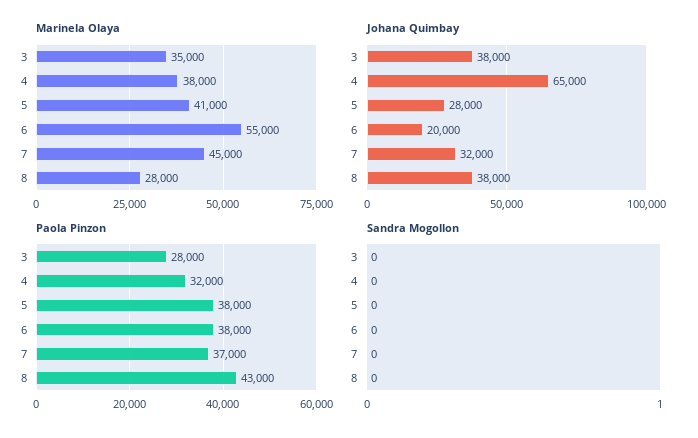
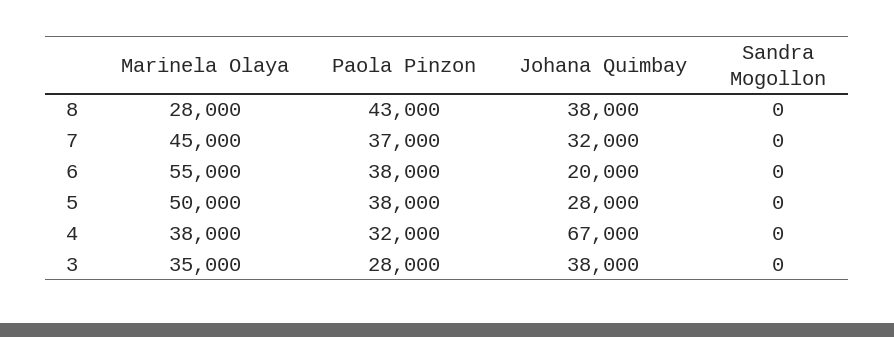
Marinela Olaya, 5: 41000 -> 50000
Johana Quimbay, 4: 65000 -> 67000

